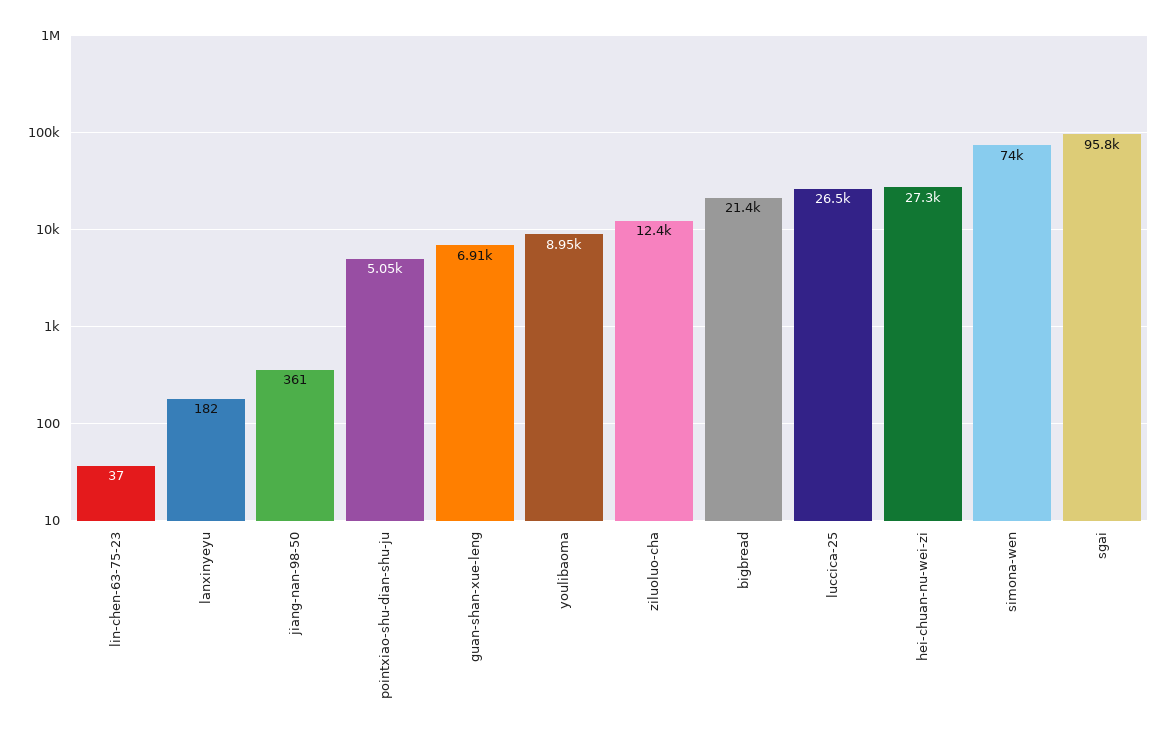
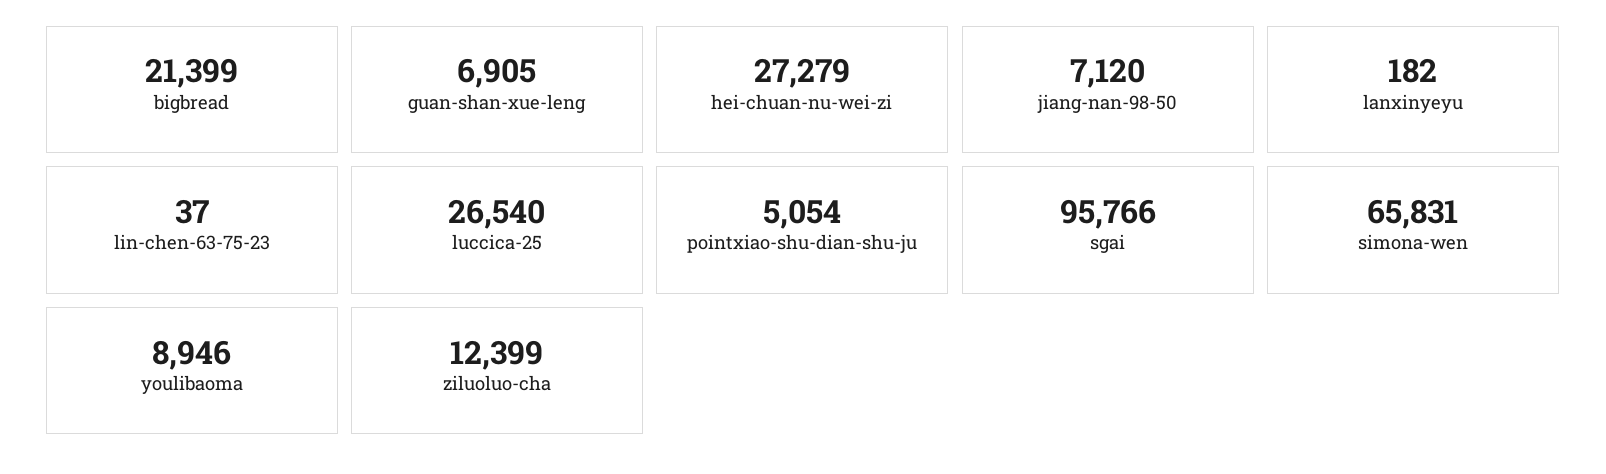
jiang-nan-98-50: 361 -> 7120
simona-wen: 74000 -> 65831

